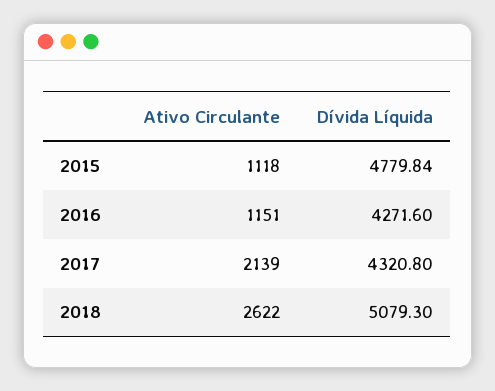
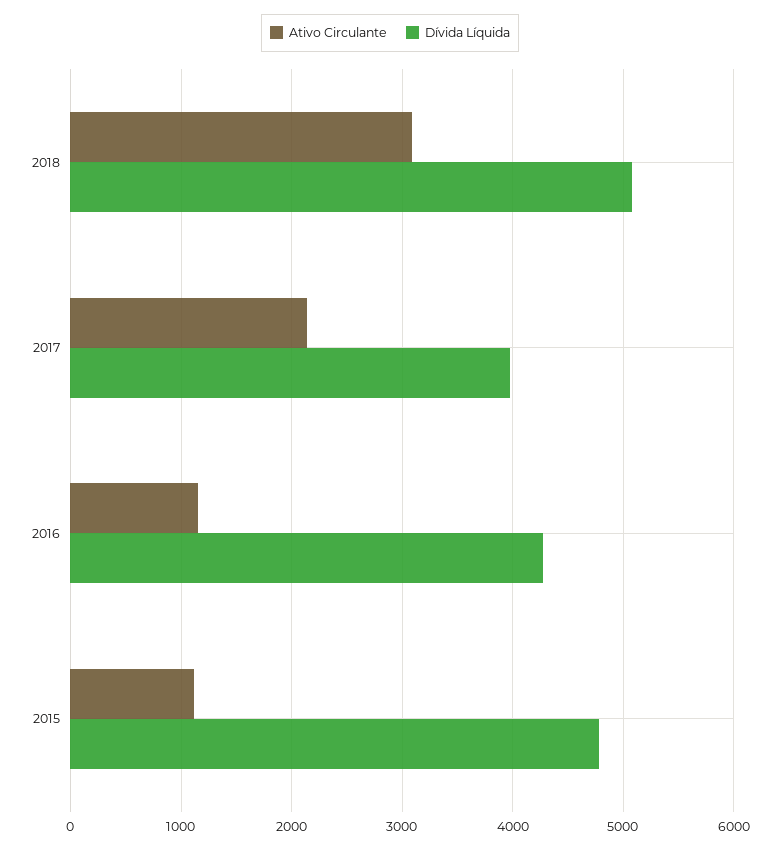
Dívida Líquida, 2017: 4320.8 -> 4000
Ativo Circulante, 2018: 2622 -> 3100

